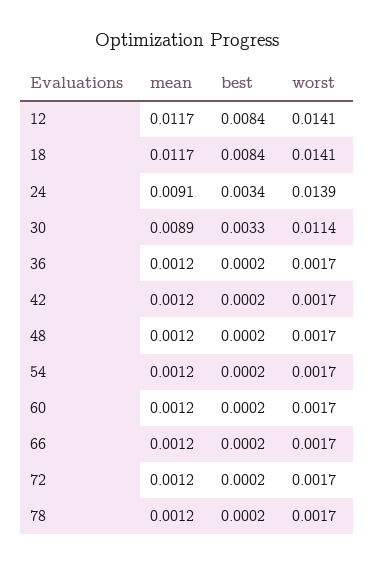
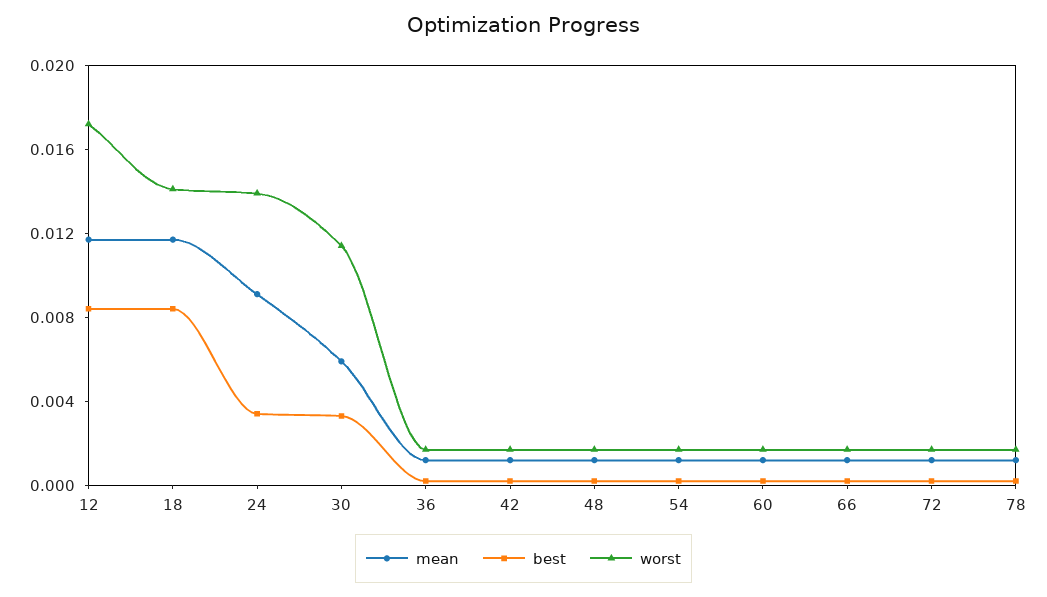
worst, 12: 0.0141 -> 0.017
mean, 30: 0.0089 -> 0.006

